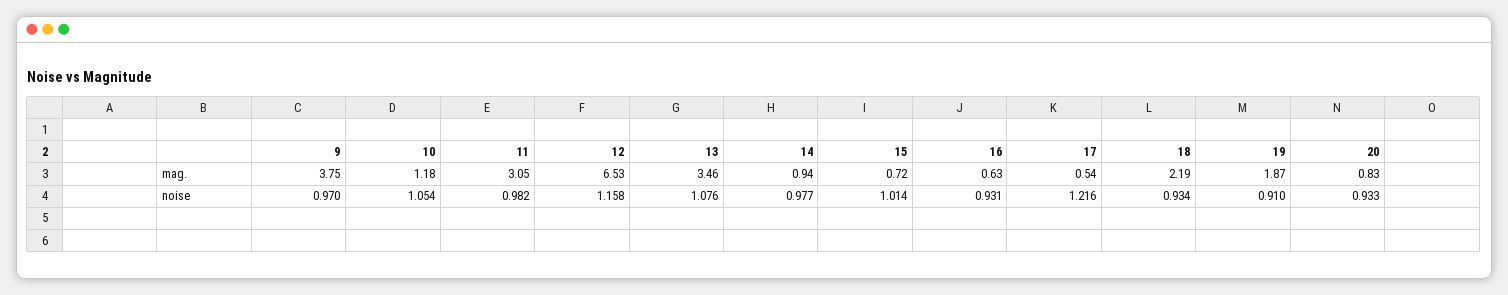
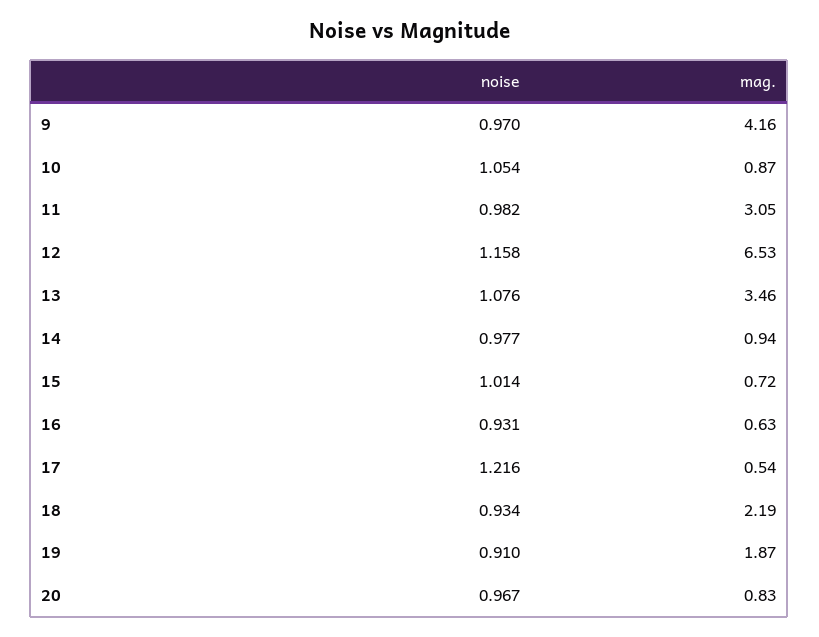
9, mag.: 3.75 -> 4.16
10, mag.: 1.18 -> 0.87
20, noise: 0.933 -> 0.967

